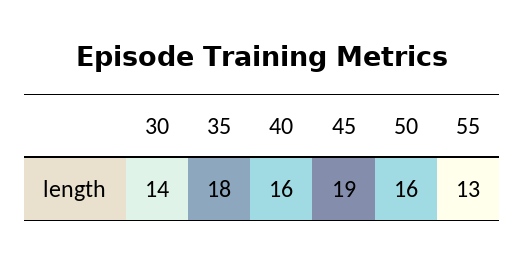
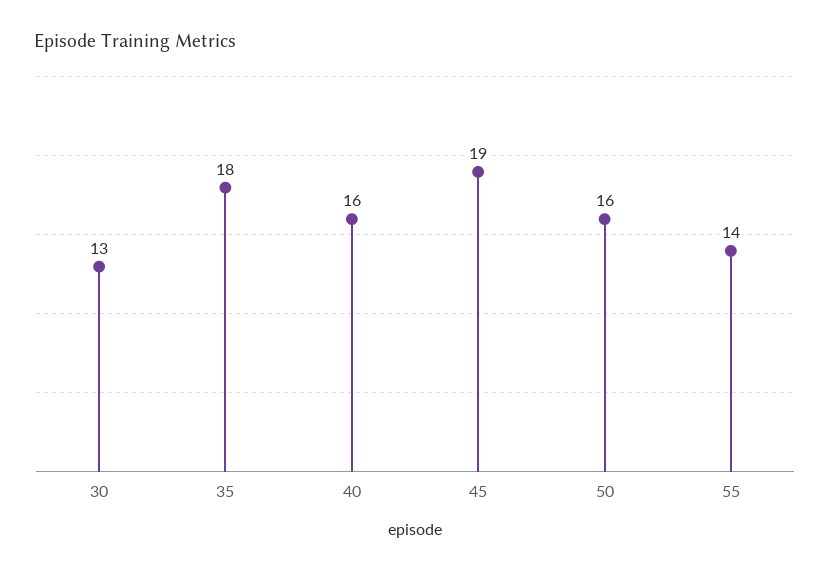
30: 14 -> 13
55: 13 -> 14

